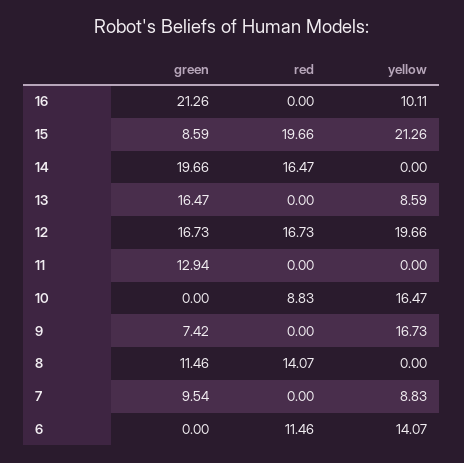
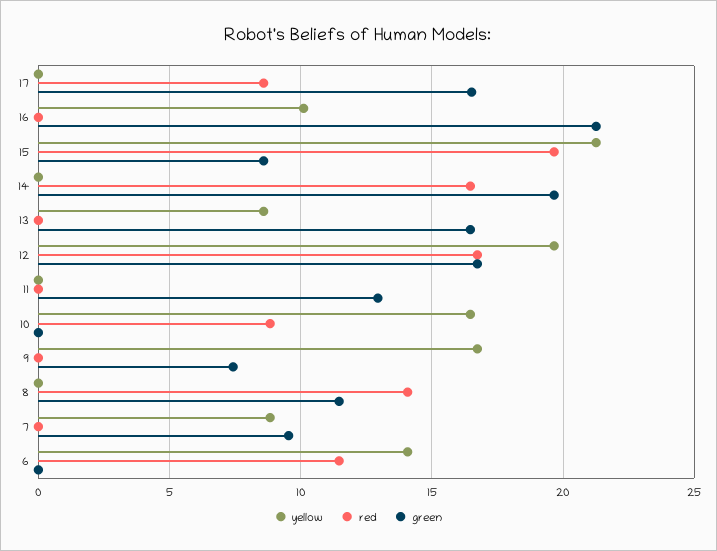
yellow, 17: none -> 0
red, 17: none -> 8.5
green, 17: none -> 16.5

